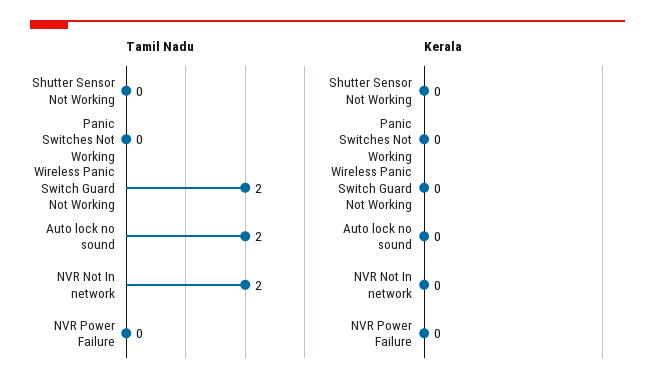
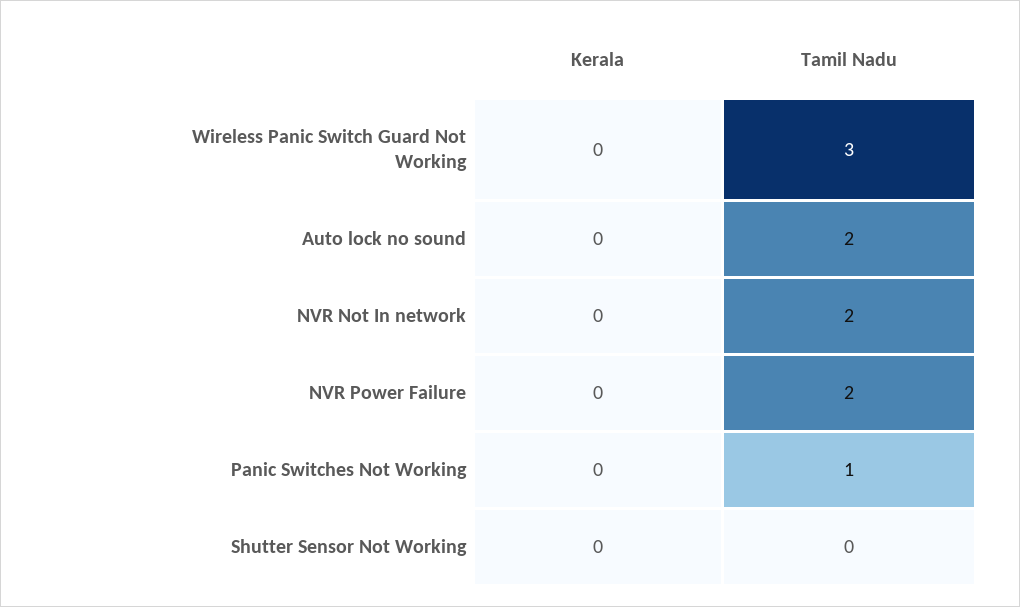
Tamil Nadu, Panic Switches Not Working: 0 -> 1
Tamil Nadu, Wireless Panic Switch Guard Not Working: 2 -> 3
Tamil Nadu, NVR Power Failure: 0 -> 2

